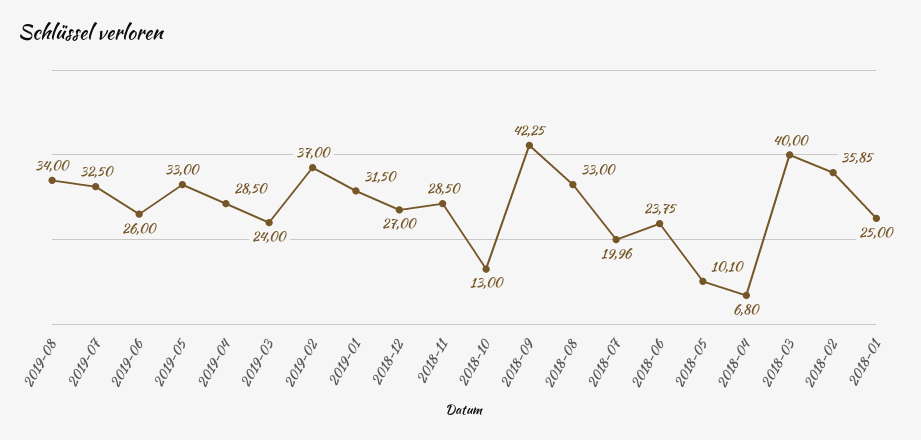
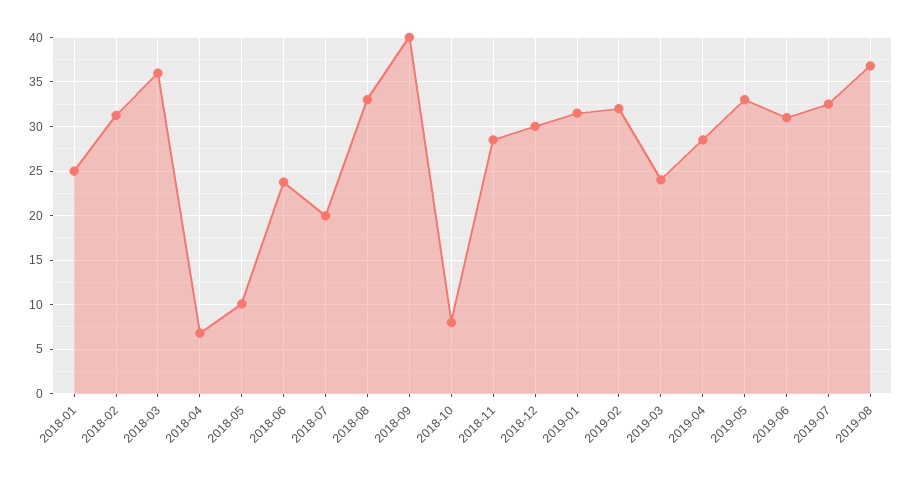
2019-08: 34 -> 37
2019-06: 26 -> 31
2019-02: 37 -> 32
2018-12: 27 -> 30
2018-10: 13 -> 8
2018-09: 42.25 -> 40
2018-03: 40 -> 36
2018-02: 35.85 -> 31

